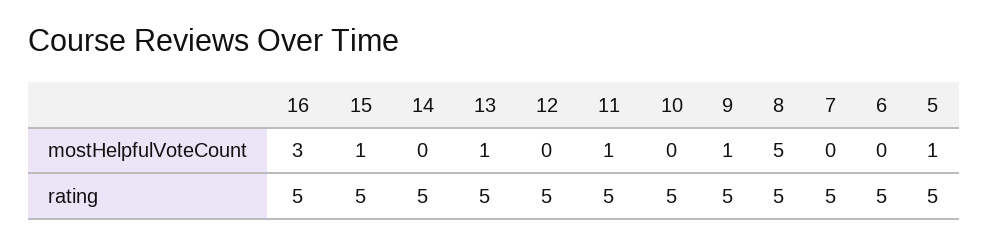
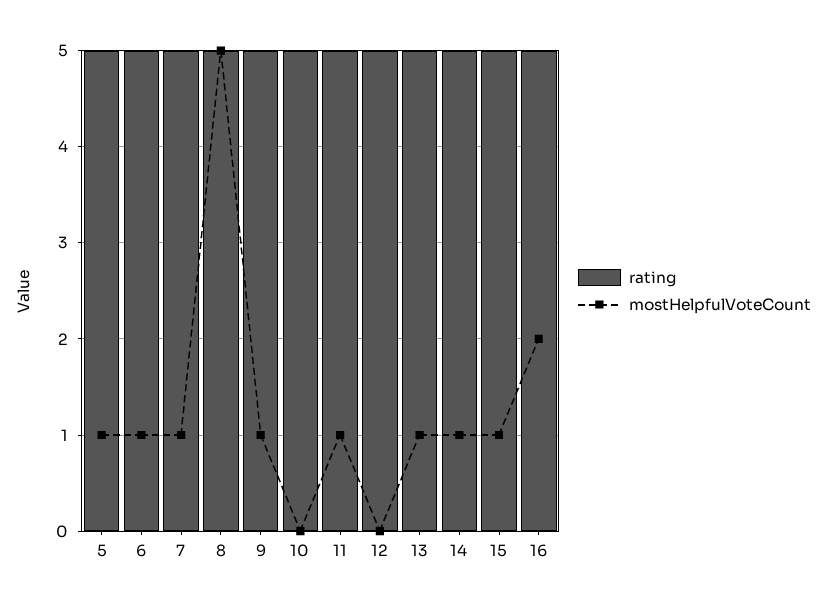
mostHelpfulVoteCount, 16: 3 -> 2
mostHelpfulVoteCount, 14: 0 -> 1
mostHelpfulVoteCount, 7: 0 -> 1
mostHelpfulVoteCount, 6: 0 -> 1

